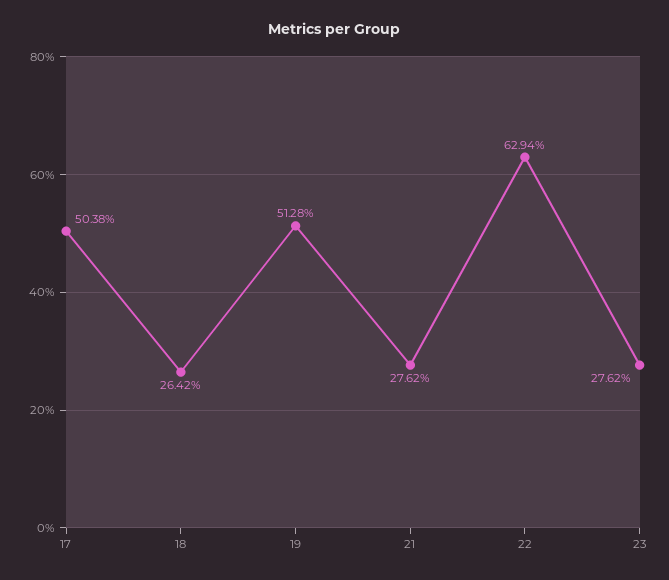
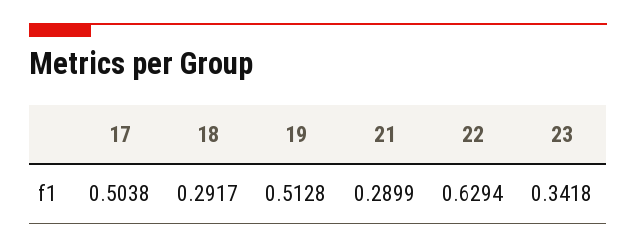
18: 0.2642 -> 0.2917
21: 0.2762 -> 0.2899
23: 0.2762 -> 0.3418

